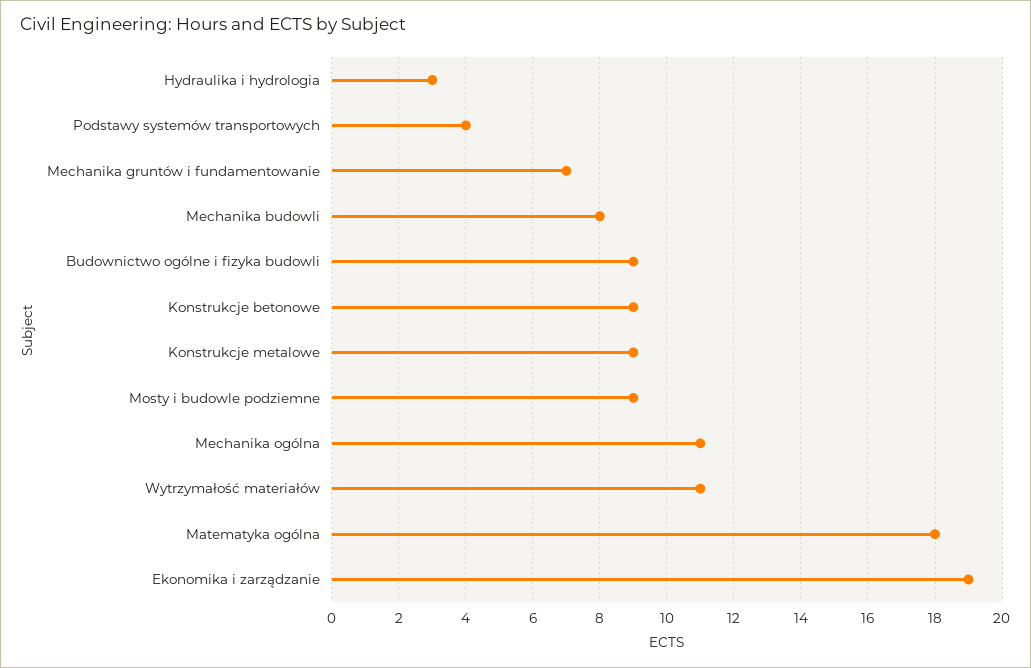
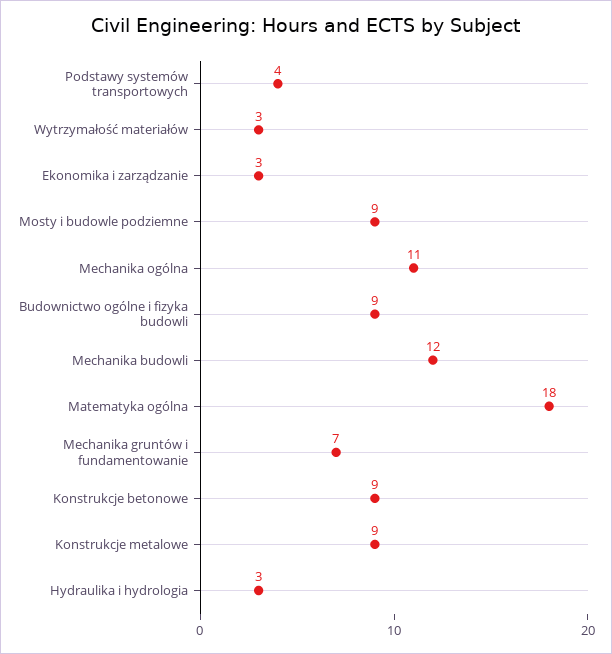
Mechanika budowli: 8 -> 12
Wytrzymałość materiałów: 11 -> 3
Ekonomika i zarządzanie: 19 -> 3

